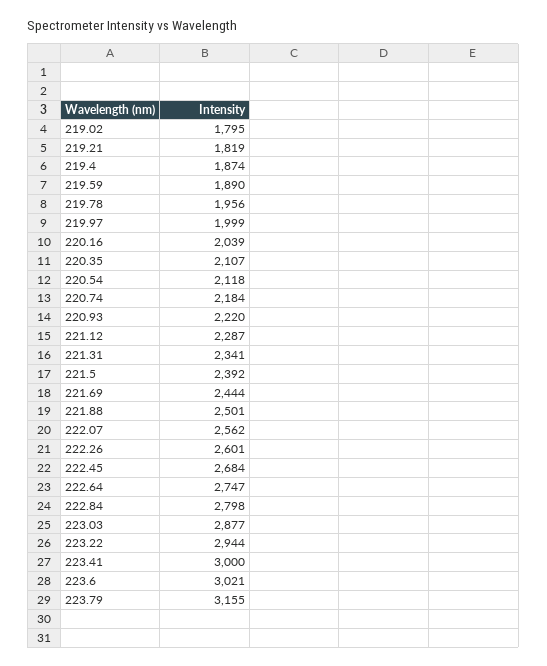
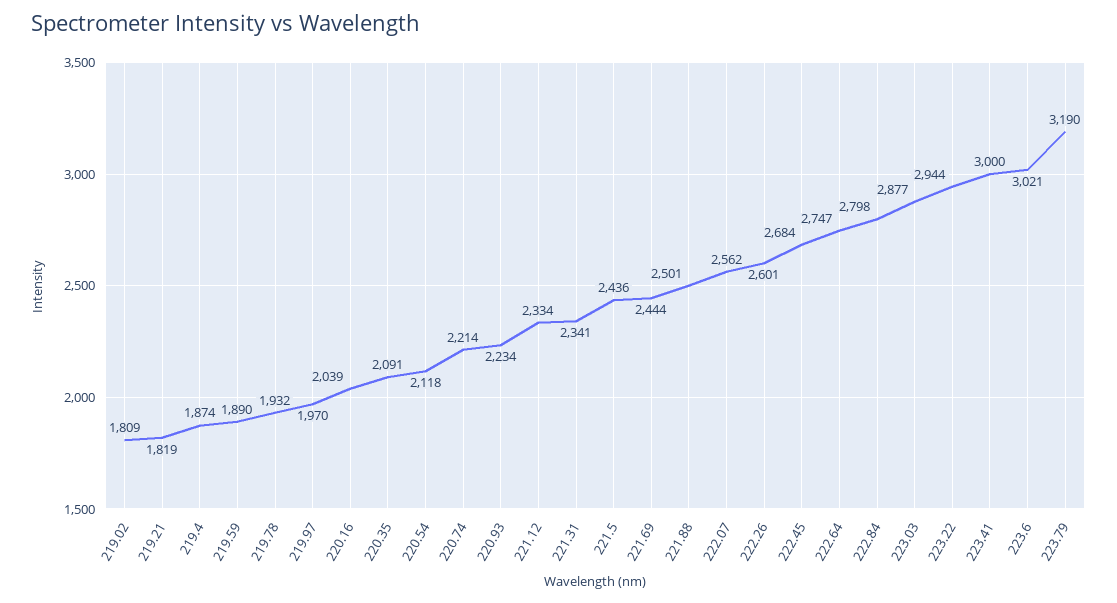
219.02: 1795 -> 1809
219.78: 1956 -> 1932
219.97: 1999 -> 1970
220.35: 2107 -> 2091
220.74: 2184 -> 2214
220.93: 2220 -> 2234
221.12: 2287 -> 2334
221.5: 2392 -> 2436
223.79: 3155 -> 3190

